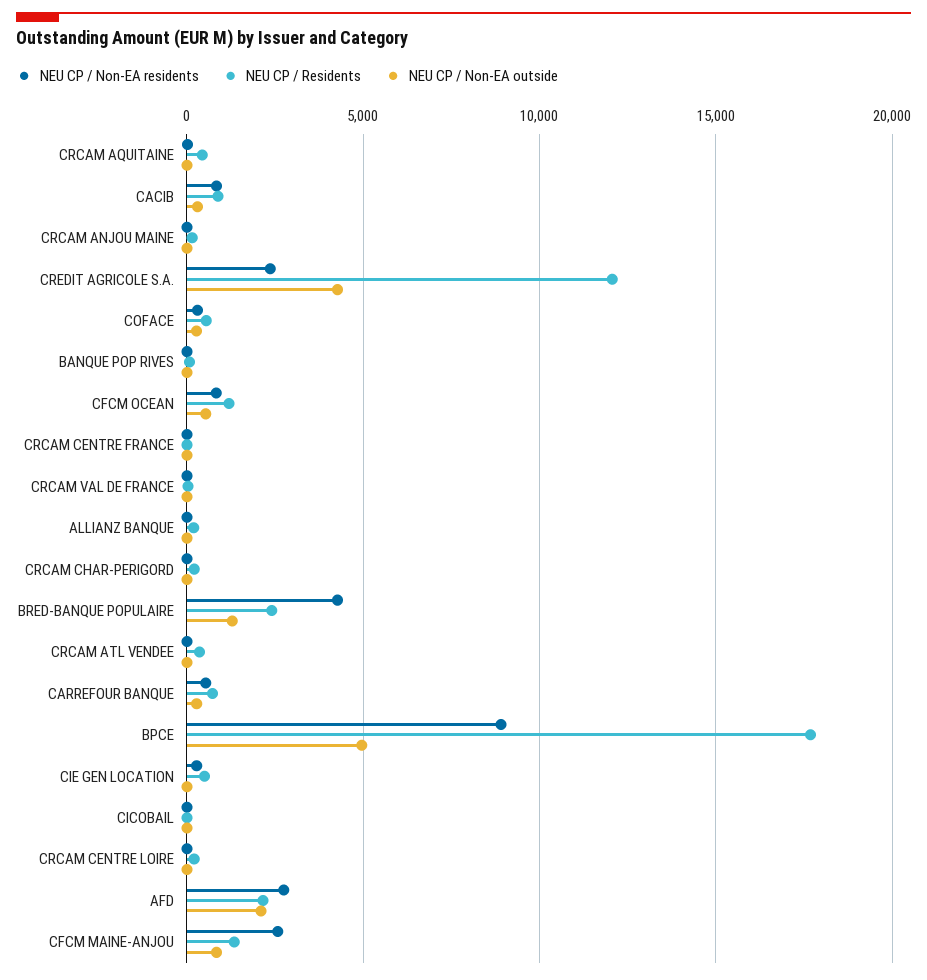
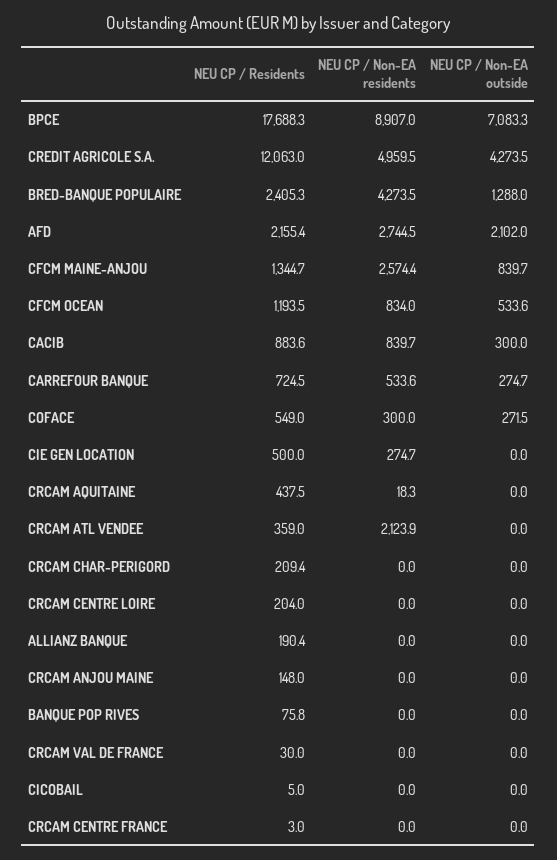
NEU CP / Non-EA residents, CREDIT AGRICOLE S.A.: 2500 -> 4959.5
NEU CP / Non-EA residents, CRCAM ATL VENDEE: 0 -> 2123.9
NEU CP / Non-EA outside, BPCE: 5000 -> 7083.3

